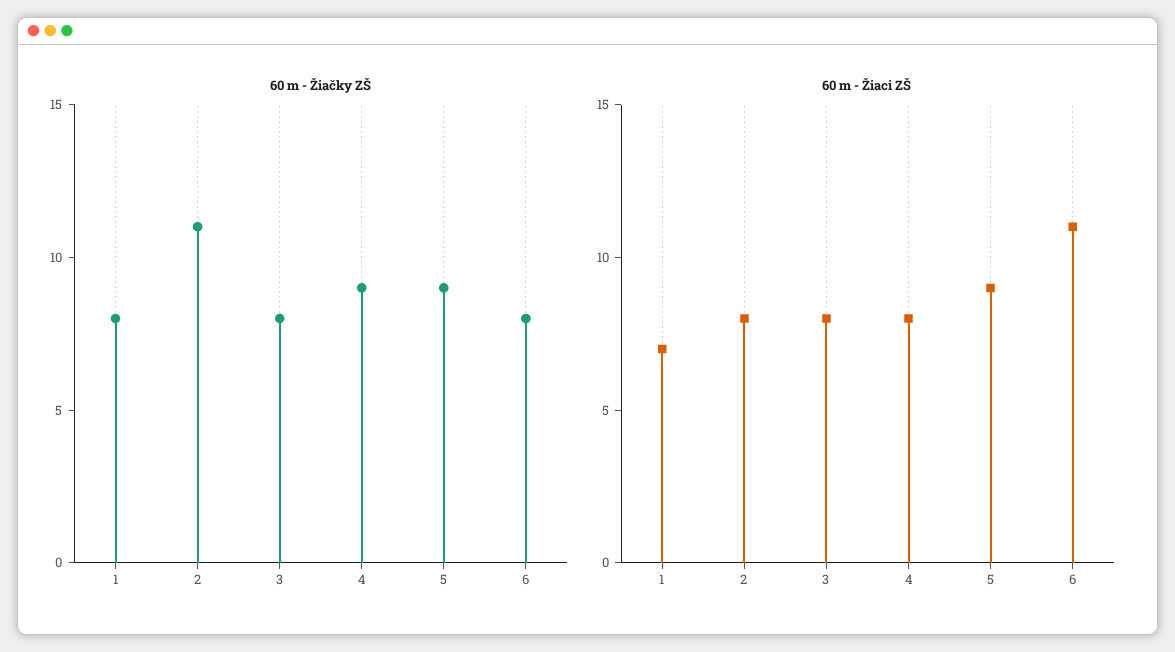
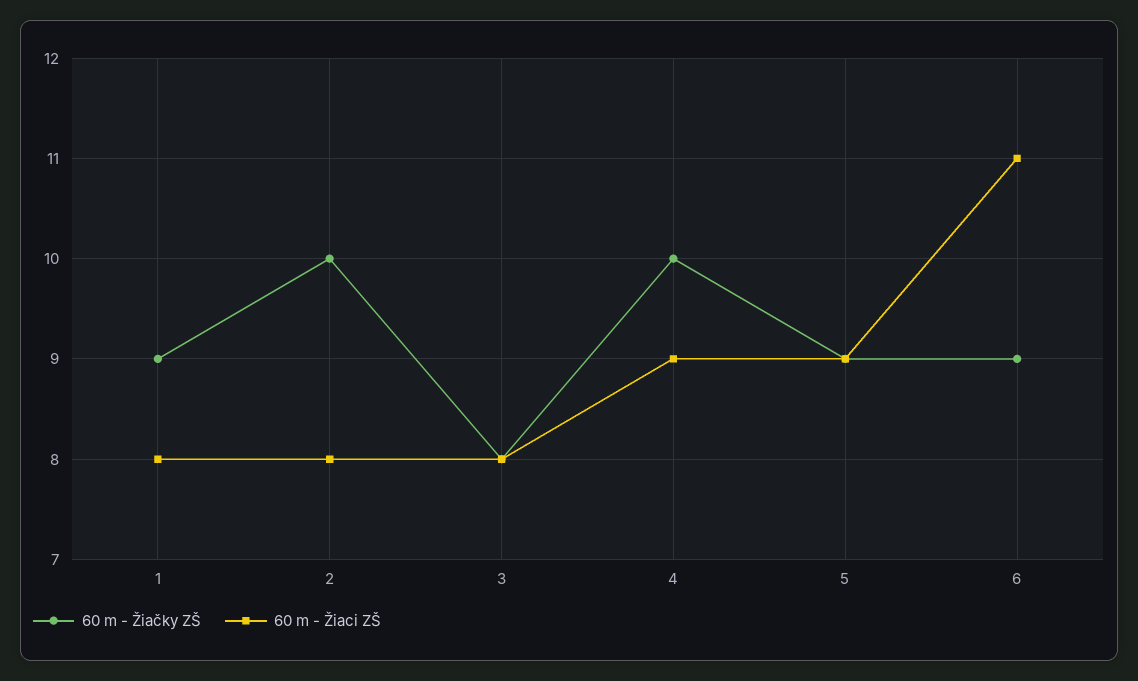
60 m - Žiačky ZŠ, 1: 8 -> 9
60 m - Žiačky ZŠ, 2: 11 -> 10
60 m - Žiačky ZŠ, 4: 9 -> 10
60 m - Žiačky ZŠ, 6: 8 -> 9
60 m - Žiaci ZŠ, 1: 7 -> 8
60 m - Žiaci ZŠ, 4: 8 -> 9

